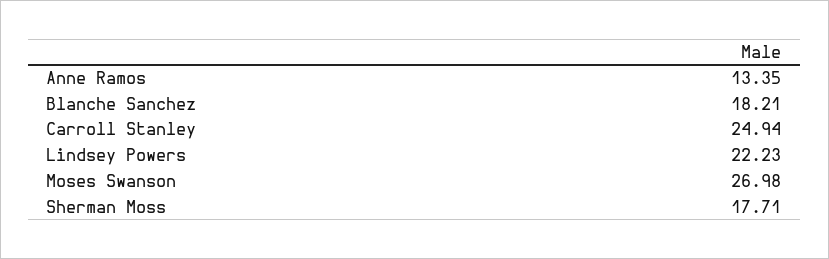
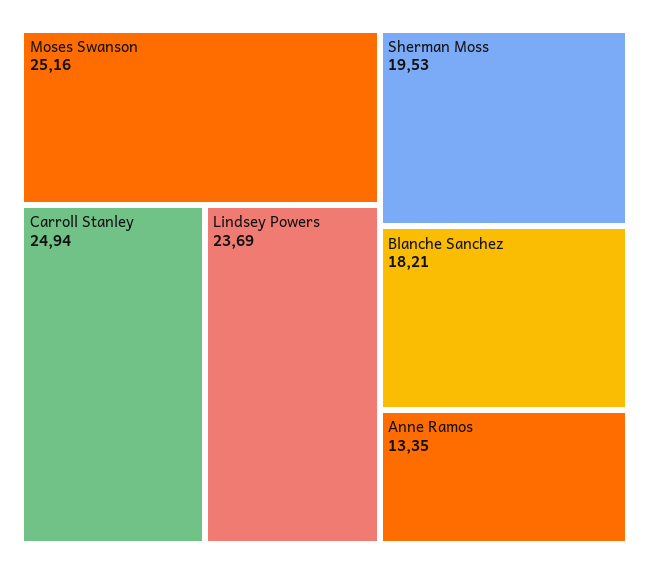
Lindsey Powers: 22.23 -> 23.69
Moses Swanson: 26.98 -> 25.16
Sherman Moss: 17.71 -> 19.53

